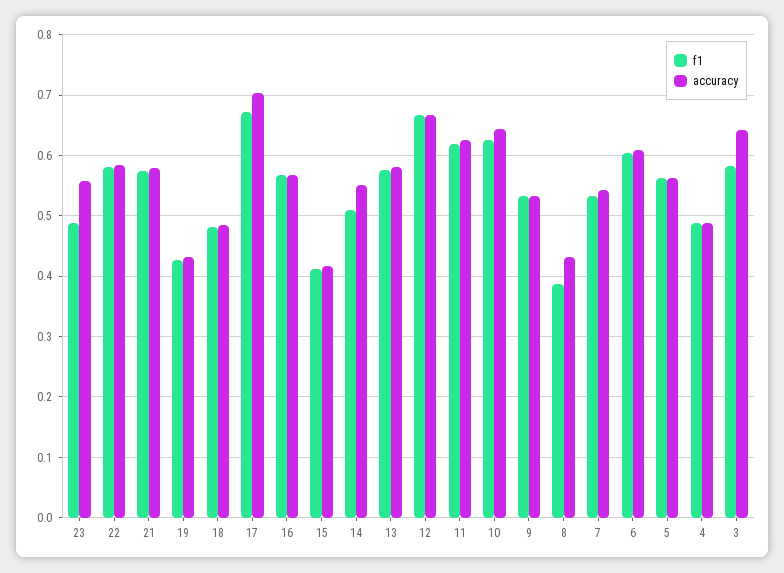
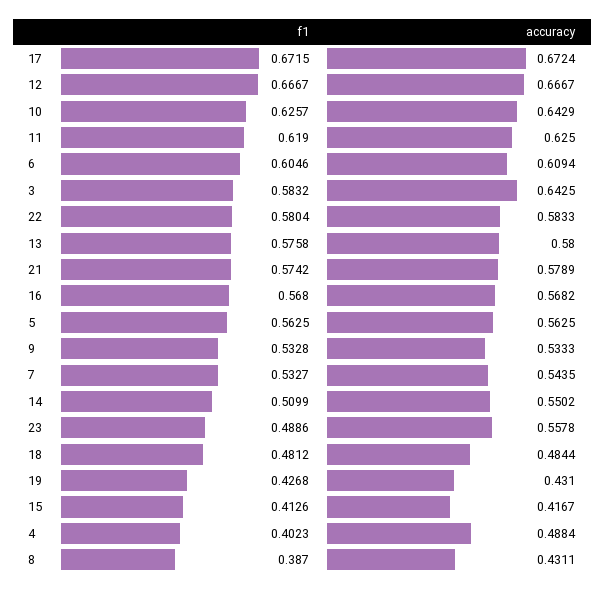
accuracy, 17: 0.7 -> 0.6724
f1, 4: 0.49 -> 0.4023

